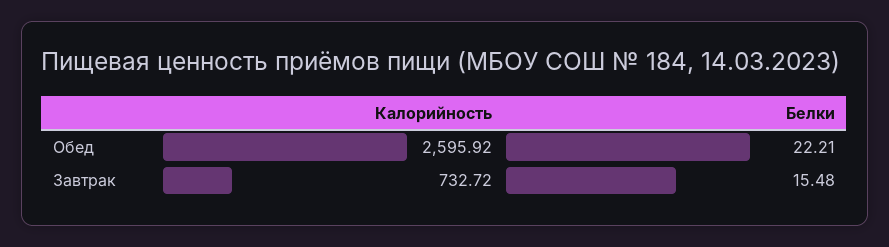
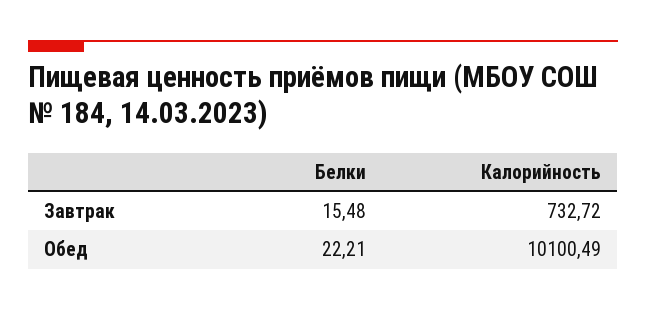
Калорийность, Обед: 2595.92 -> 10100.49

